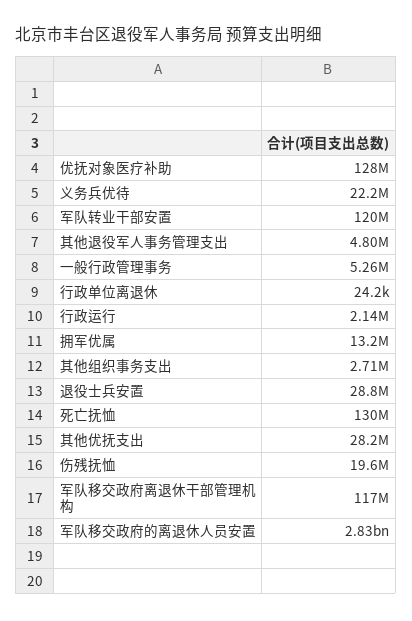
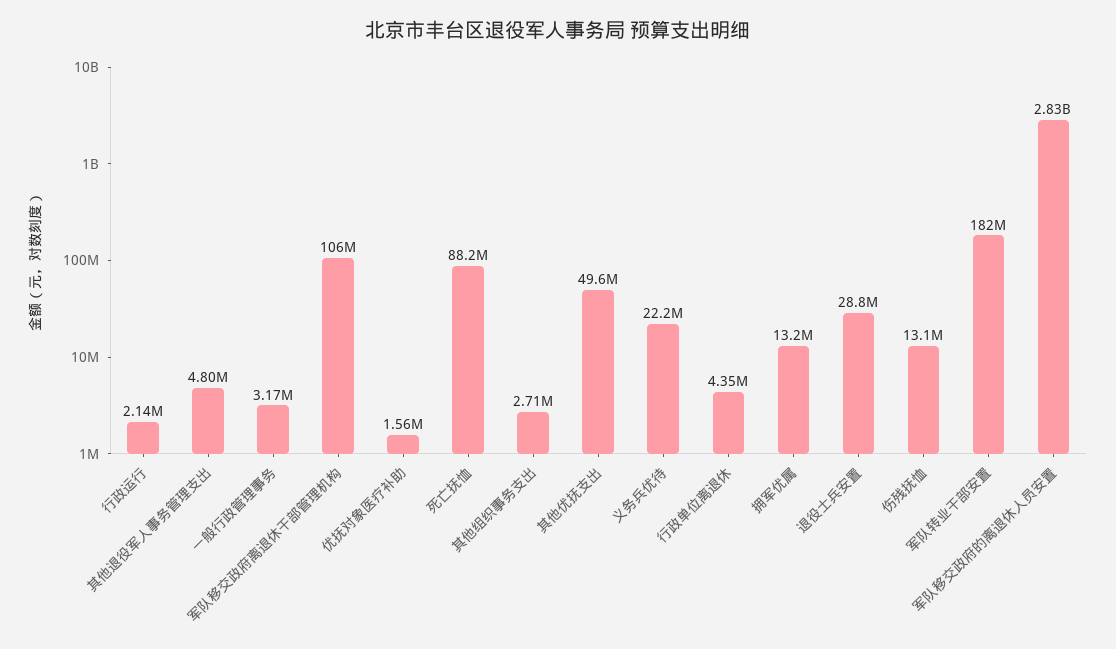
优抚对象医疗补助: 128000000 -> 1560000
军队转业干部安置: 120000000 -> 182000000
一般行政管理事务: 5260000 -> 3170000
行政单位离退休: 24200 -> 4350000
死亡抚恤: 130000000 -> 88200000
其他优抚支出: 28200000 -> 49600000
伤残抚恤: 19600000 -> 13100000
军队移交政府离退休干部管理机构: 117000000 -> 106000000

